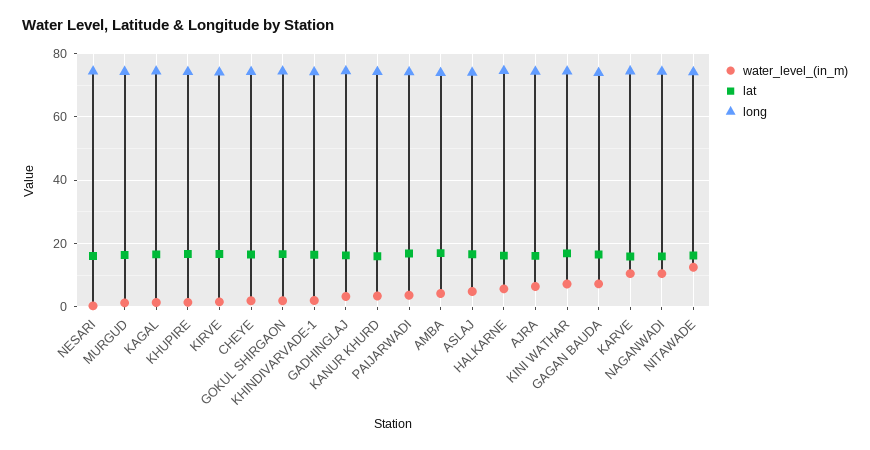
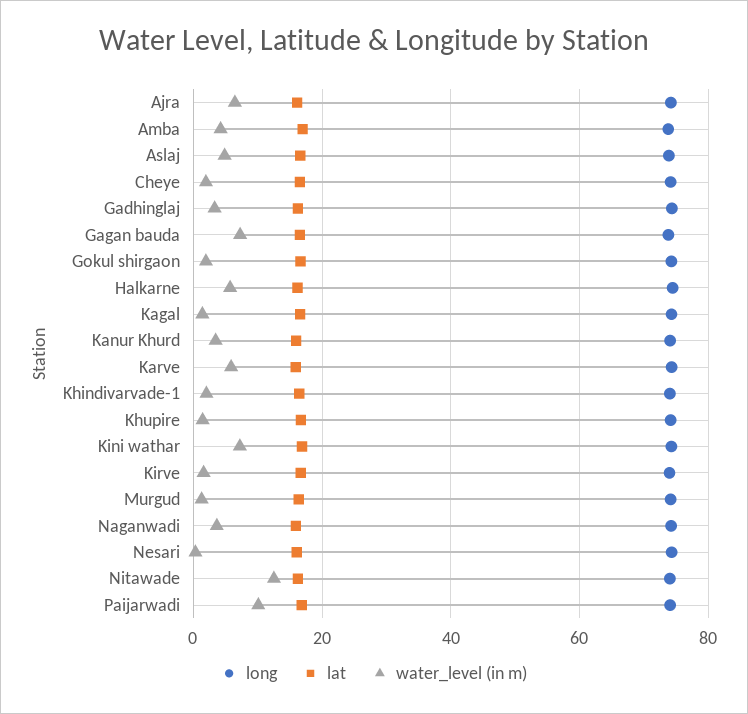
water_level_(in_m), PAIJARWADI: 4 -> 10
water_level_(in_m), KARVE: 10 -> 6
water_level_(in_m), NAGANWADI: 10 -> 4

